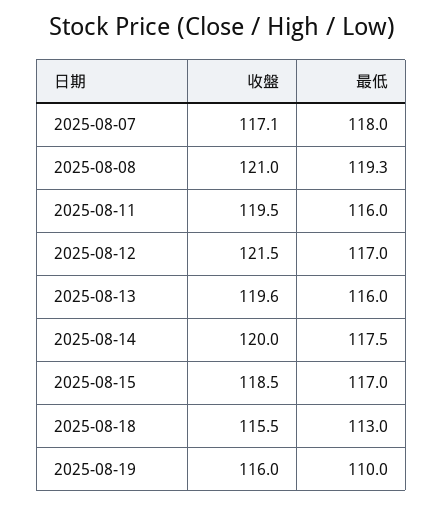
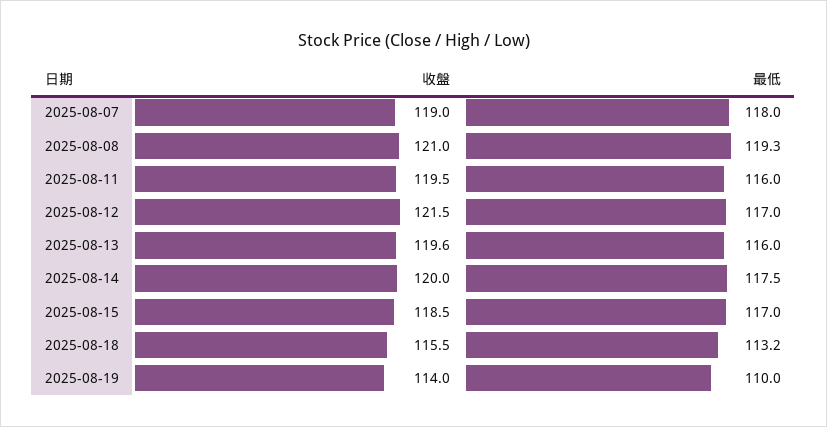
收盤, 2025-08-07: 117.1 -> 119
最低, 2025-08-18: 113 -> 113.2
收盤, 2025-08-19: 116 -> 114

